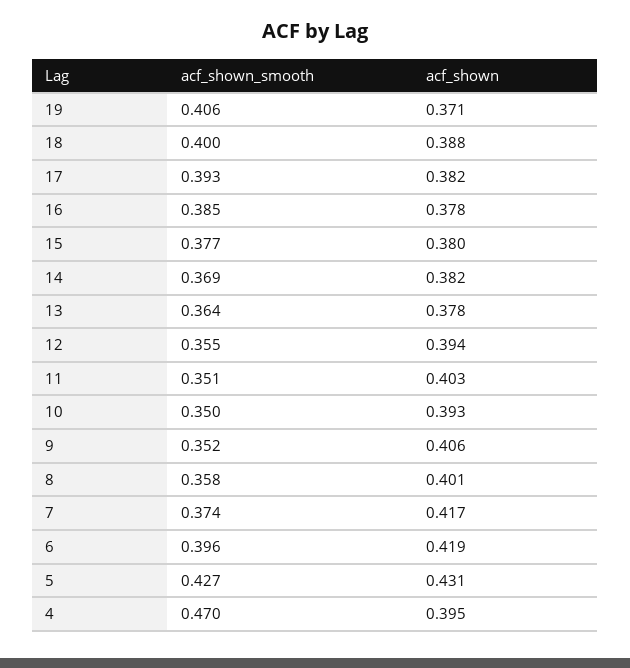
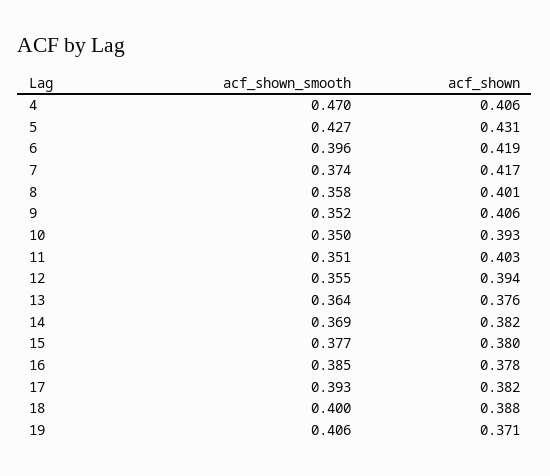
acf_shown, 13: 0.378 -> 0.376
acf_shown, 4: 0.395 -> 0.406

